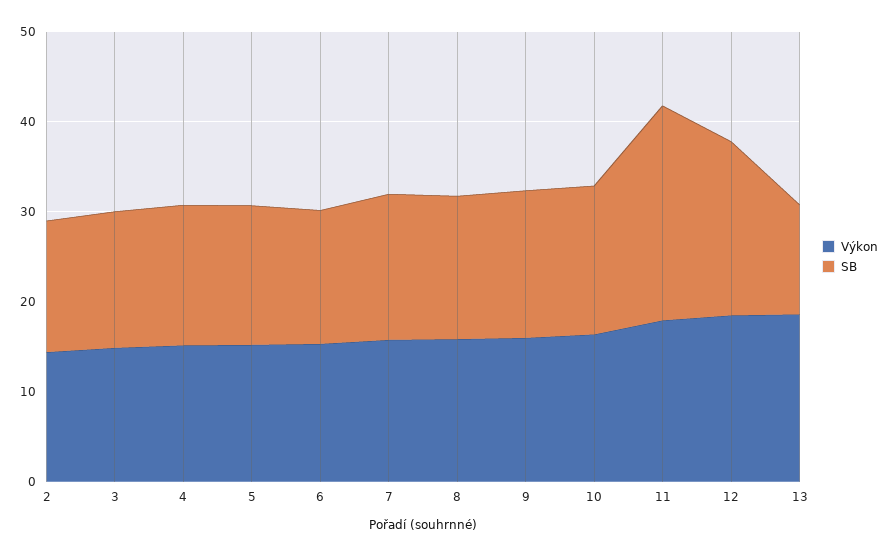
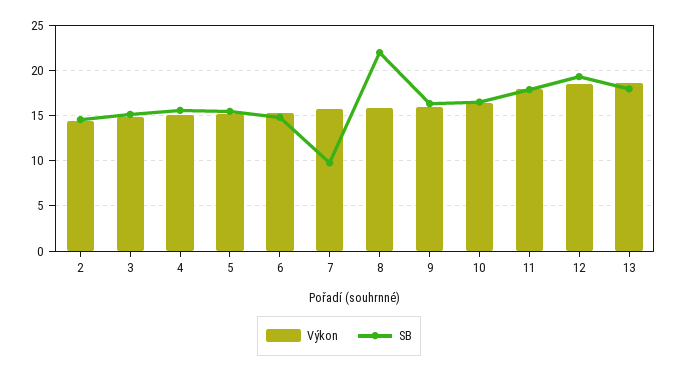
SB, 7: 16 -> 10
SB, 8: 16 -> 22
SB, 11: 24 -> 18
SB, 13: 12 -> 18

